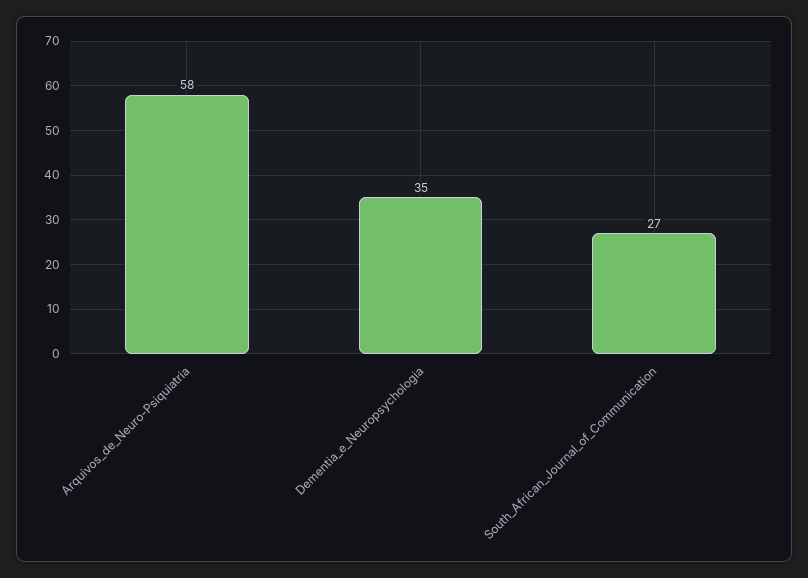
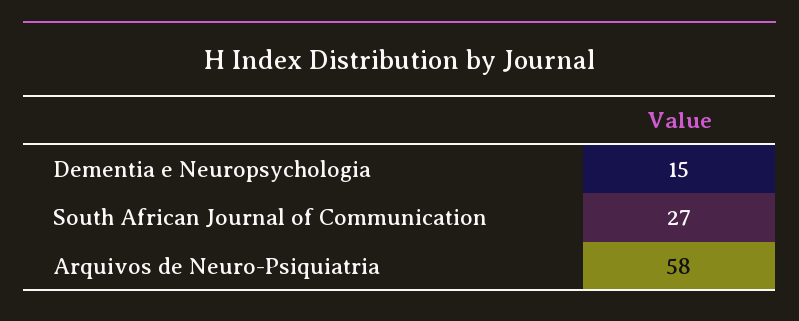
Dementia_e_Neuropsychologia: 35 -> 15

